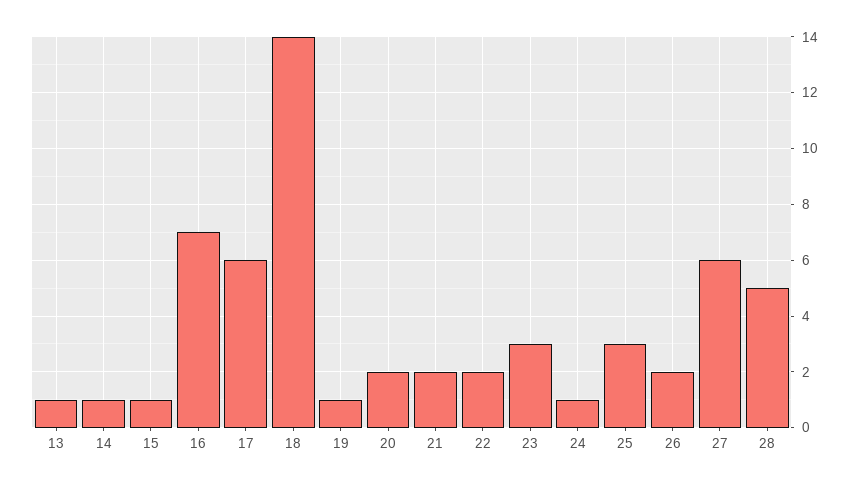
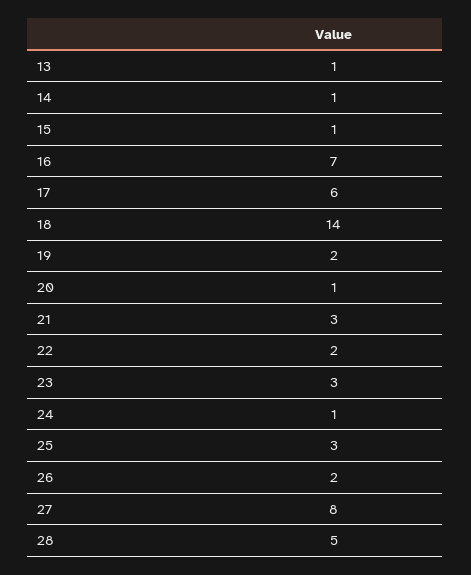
19: 1 -> 2
20: 2 -> 1
21: 2 -> 3
27: 6 -> 8

